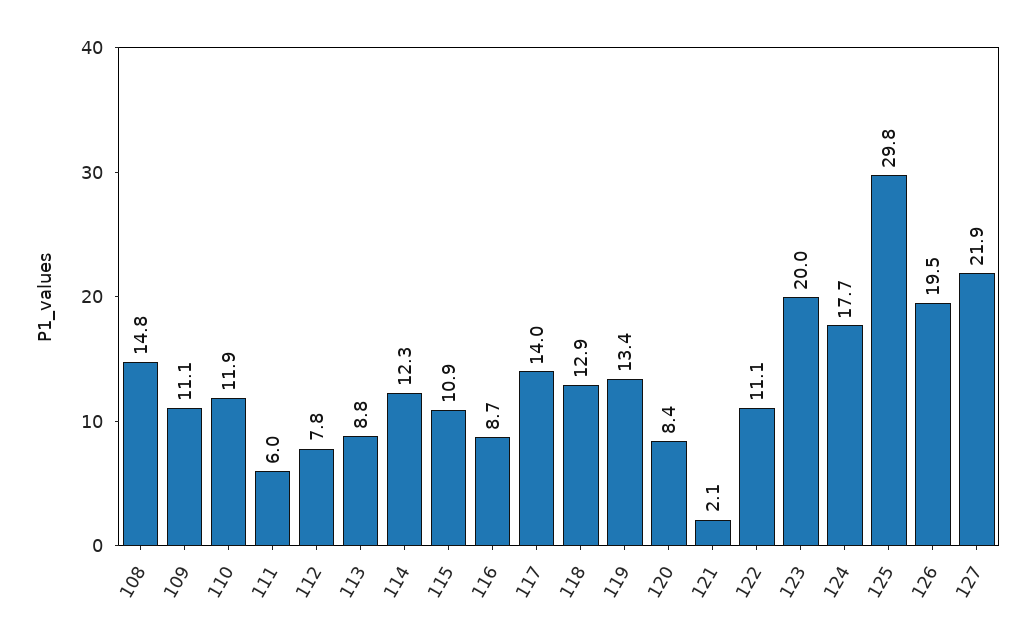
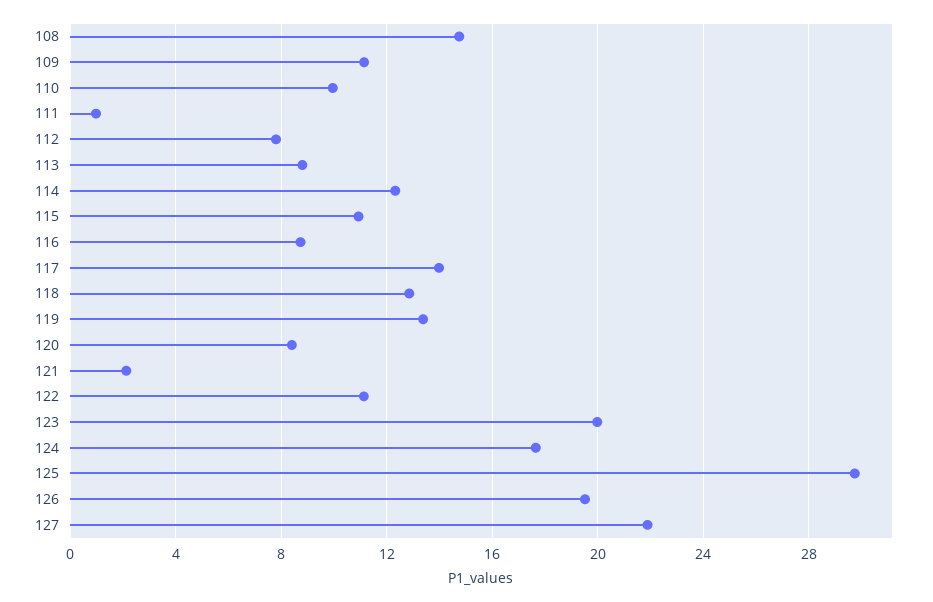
110: 11.9 -> 10
111: 6 -> 1

